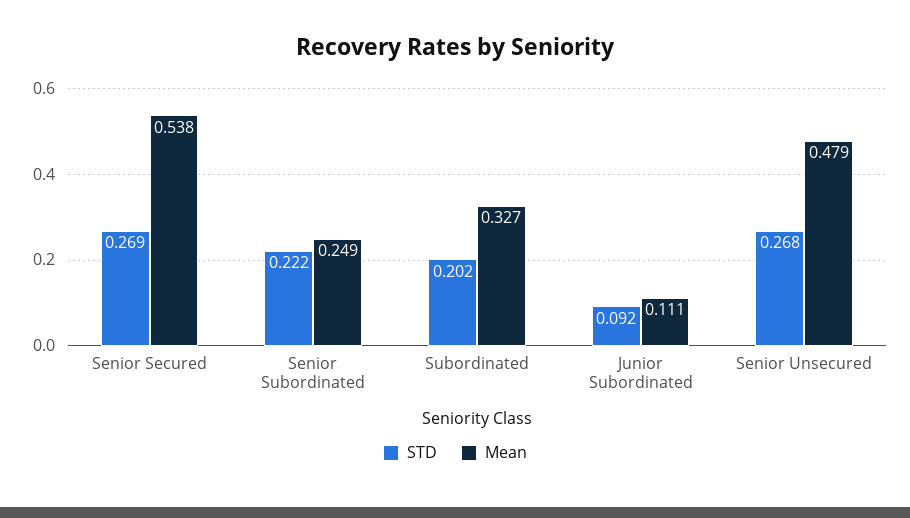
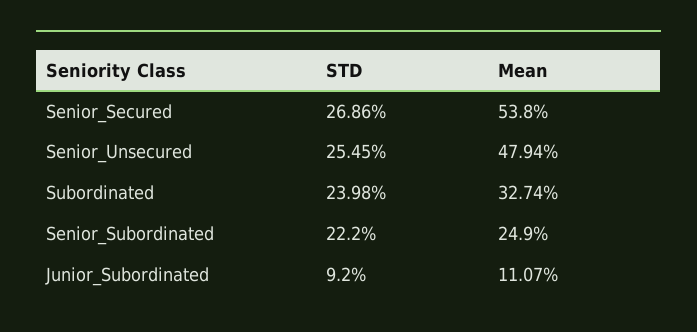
STD, Subordinated: 0.202 -> 0.2398
STD, Senior Unsecured: 0.268 -> 0.2545

